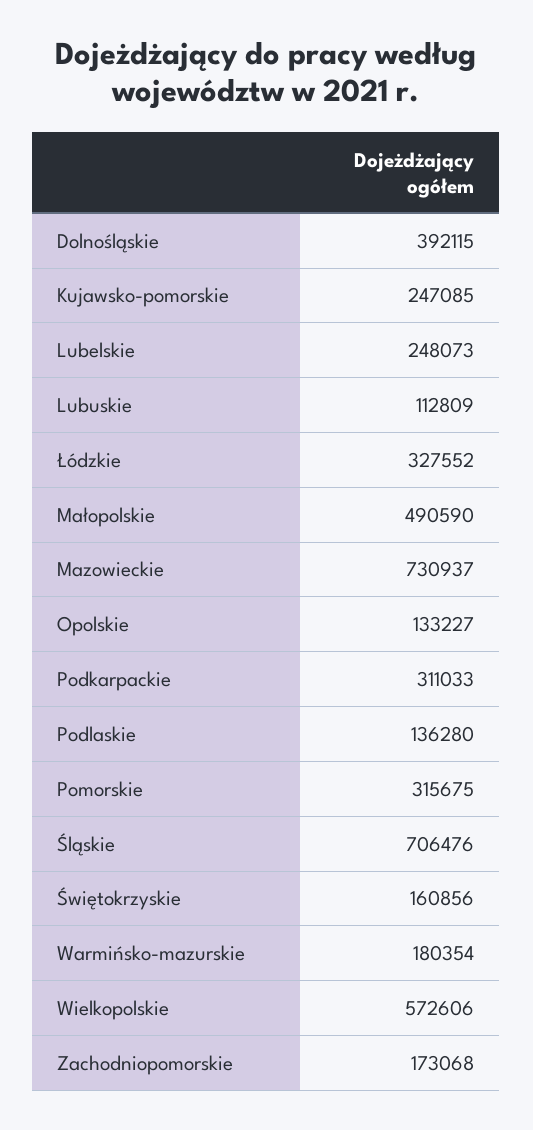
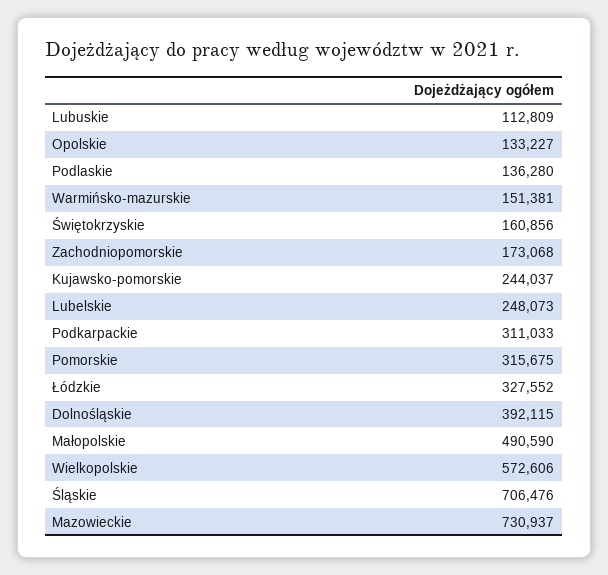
Kujawsko-pomorskie: 247085 -> 244037
Warmińsko-mazurskie: 180354 -> 151381

